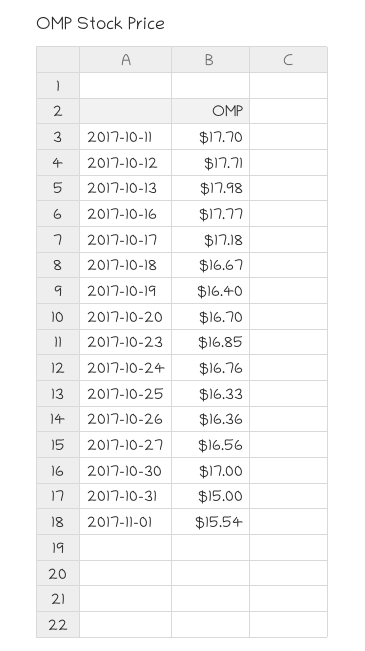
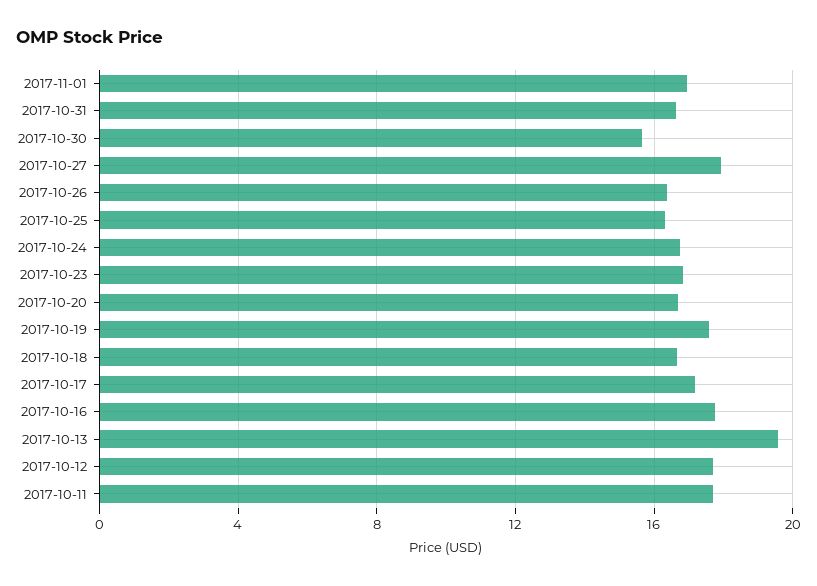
2017-10-13: 17.98 -> 19.5
2017-10-19: 16.4 -> 17.5
2017-10-27: 16.56 -> 18
2017-10-30: 17 -> 15.5
2017-10-31: 15 -> 16.5
2017-11-01: 15.54 -> 17

